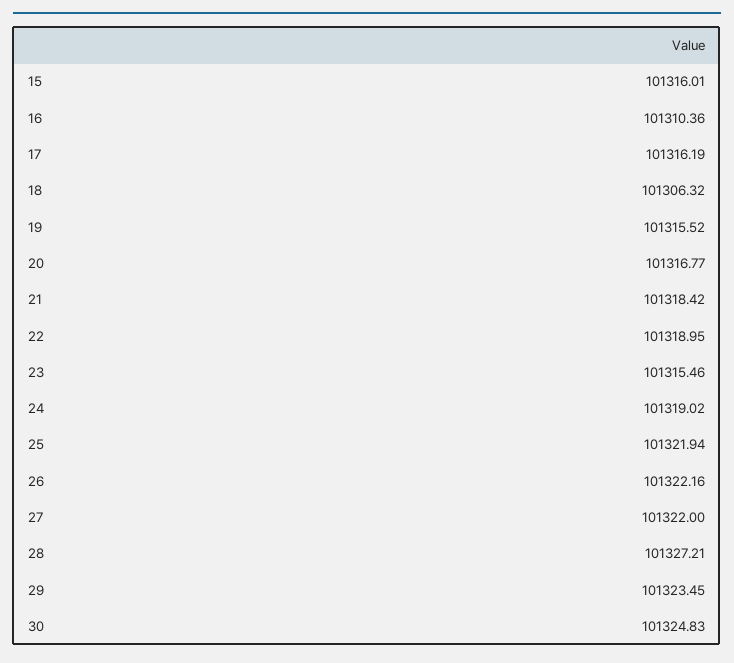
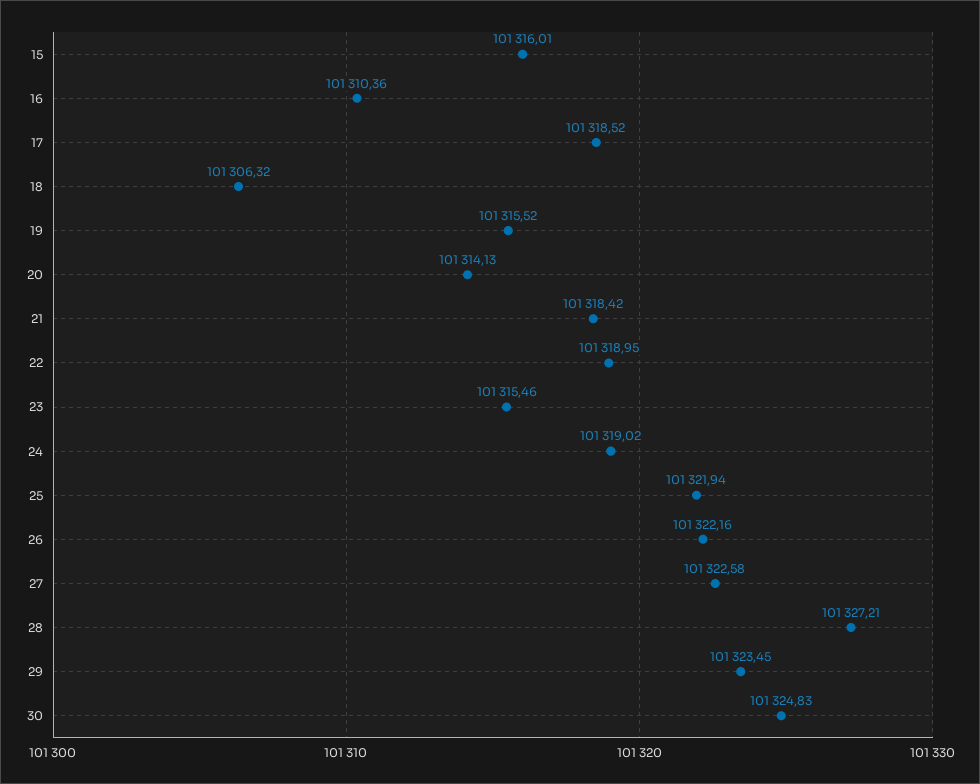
17: 101316.19 -> 101318.52
20: 101316.77 -> 101314.13
27: 101322 -> 101322.58

